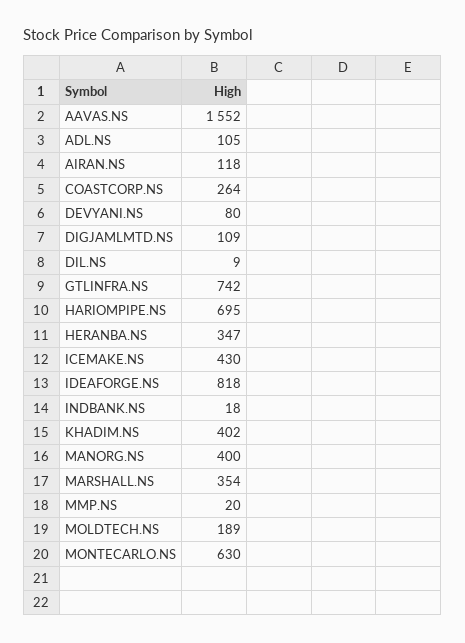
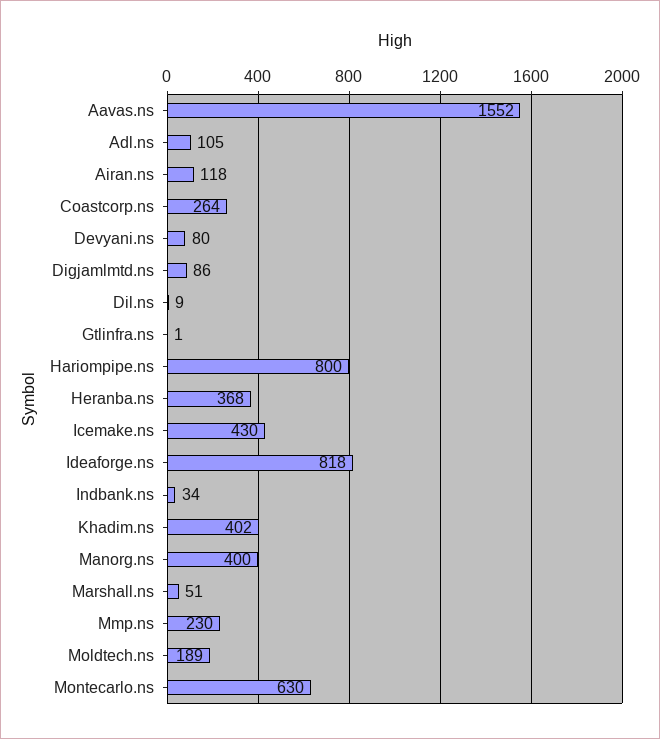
DIGJAMLMTD.NS: 109 -> 86
GTLINFRA.NS: 742 -> 1
HARIOMPIPE.NS: 695 -> 800
HERANBA.NS: 347 -> 368
INDBANK.NS: 18 -> 34
MARSHALL.NS: 354 -> 51
MMP.NS: 20 -> 230

